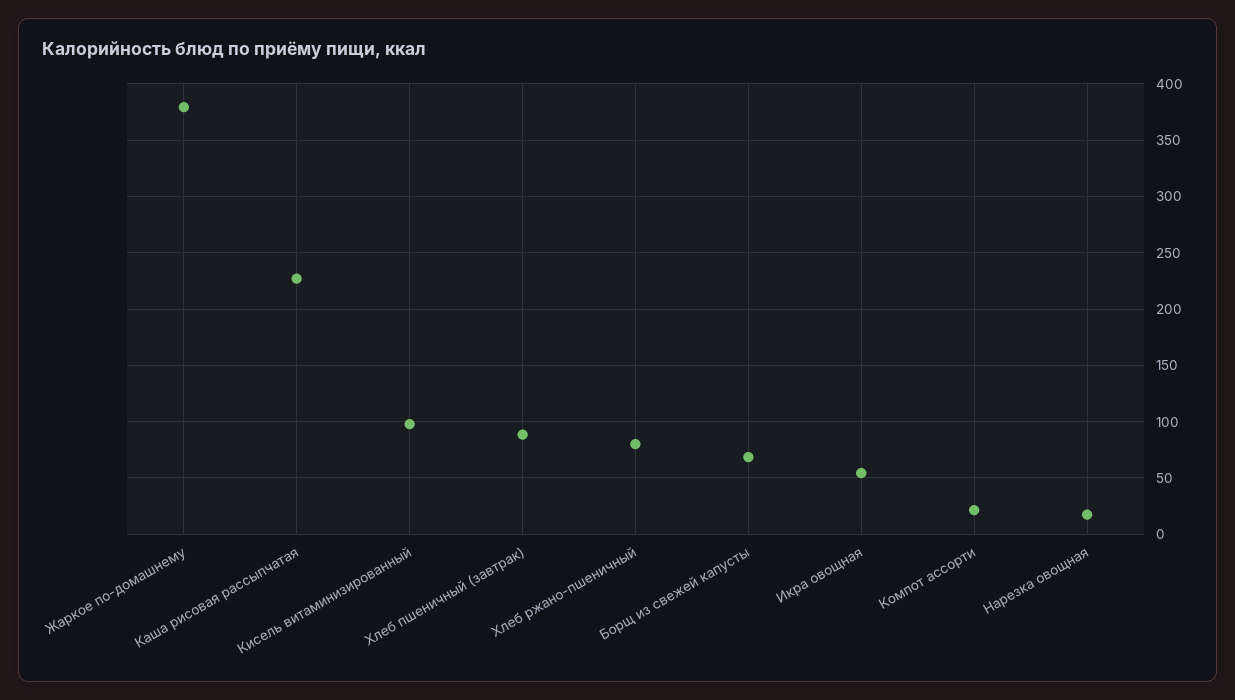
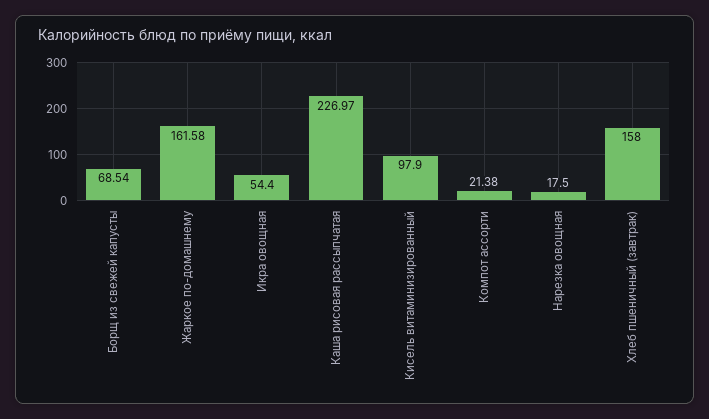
Жаркое по-домашнему: 380 -> 161.58
Хлеб пшеничный (завтрак): 90 -> 158
Хлеб ржано-пшеничный: 80 -> none

